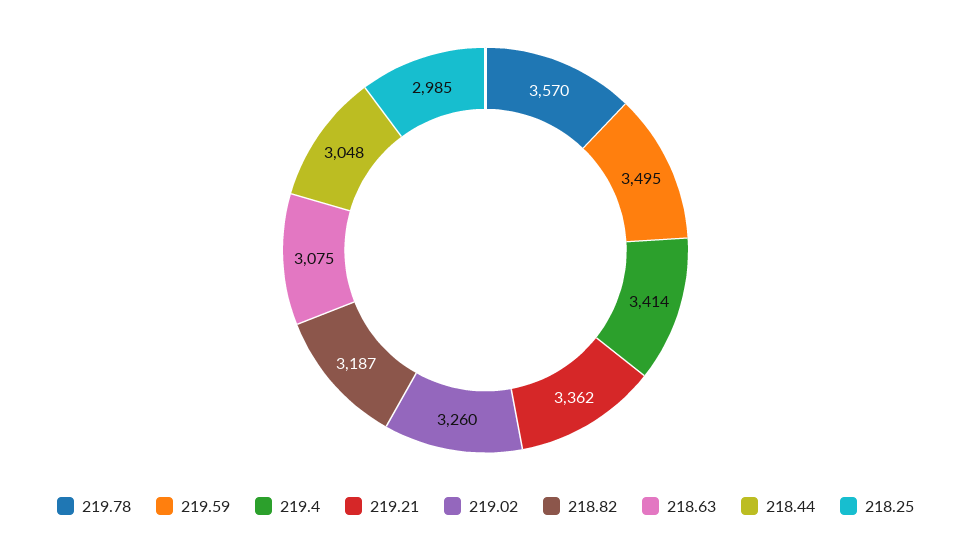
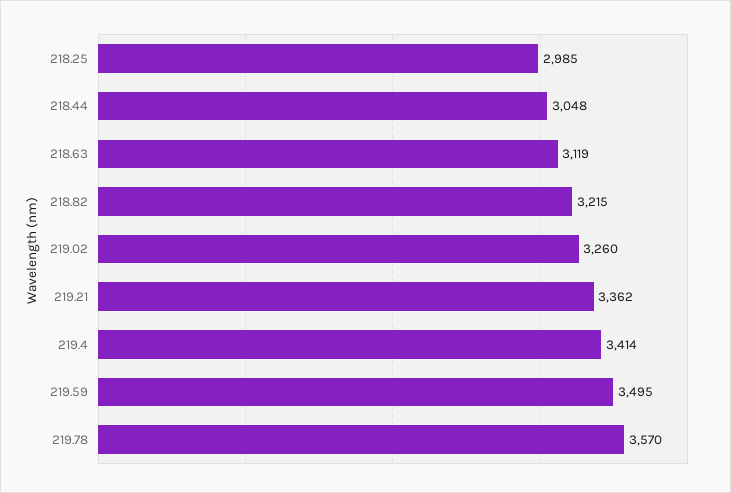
218.82: 3187 -> 3215
218.63: 3075 -> 3119

